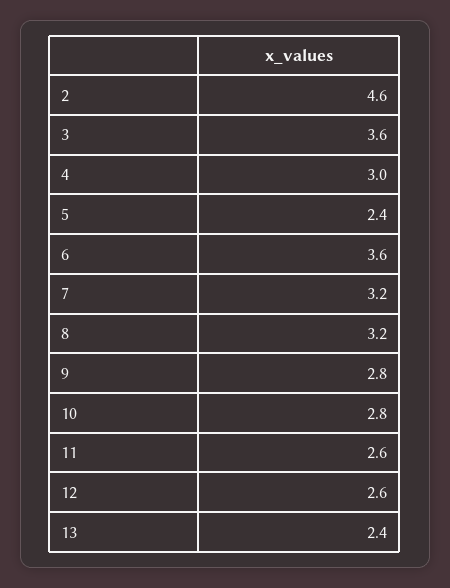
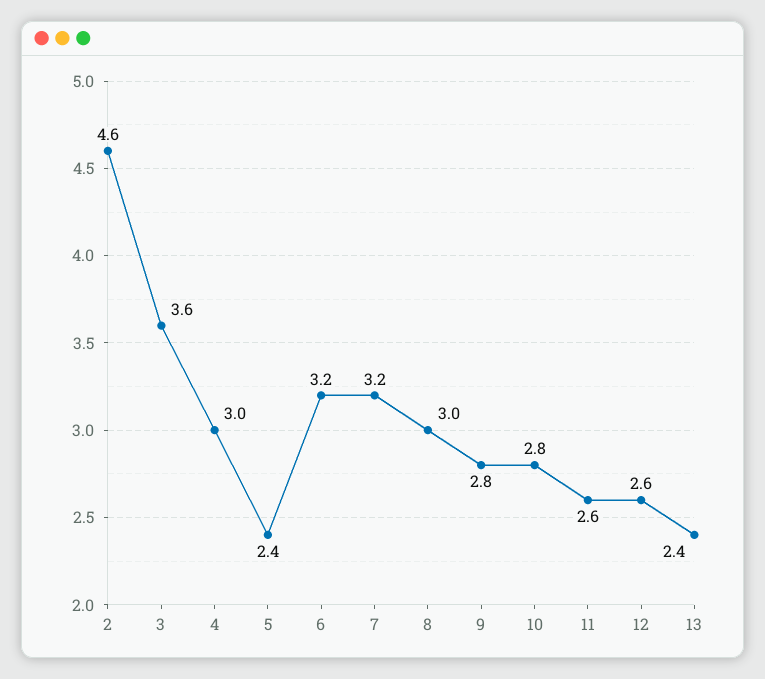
6: 3.6 -> 3.2
8: 3.2 -> 3

